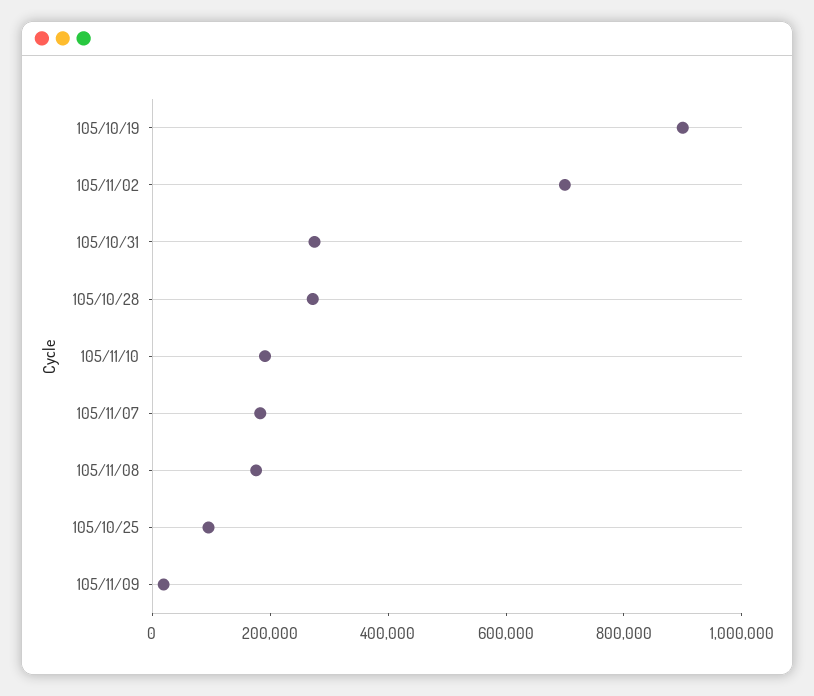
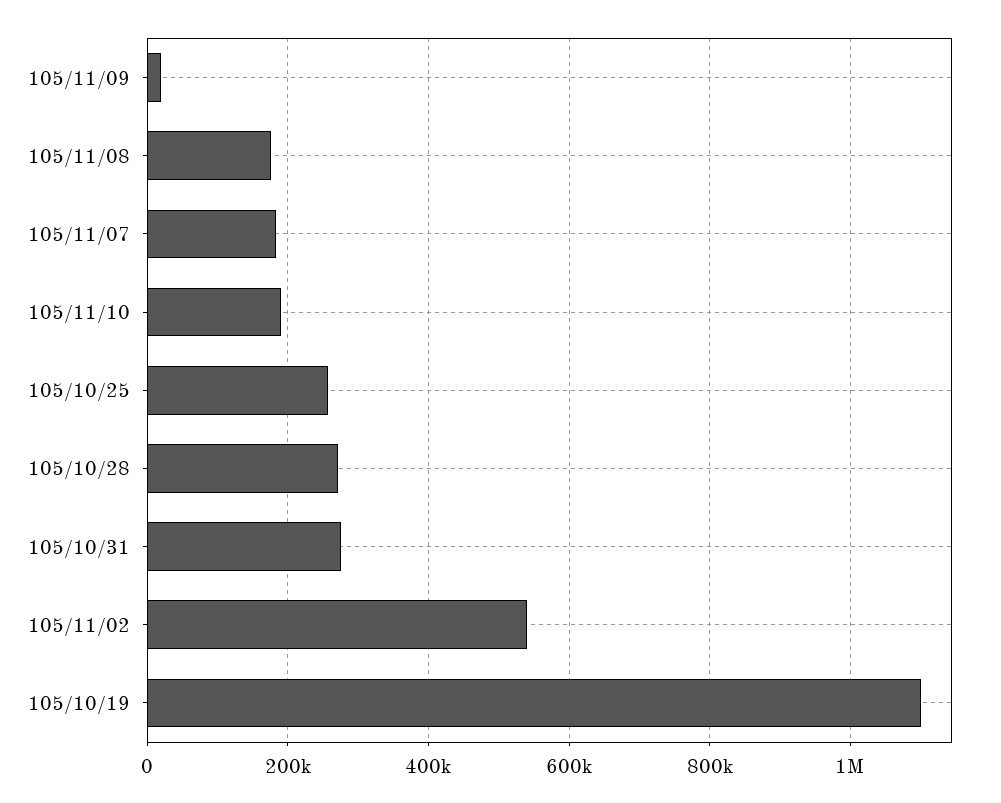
105/10/19: 900000 -> 1100000
105/11/02: 700000 -> 540000
105/10/25: 100000 -> 260000

